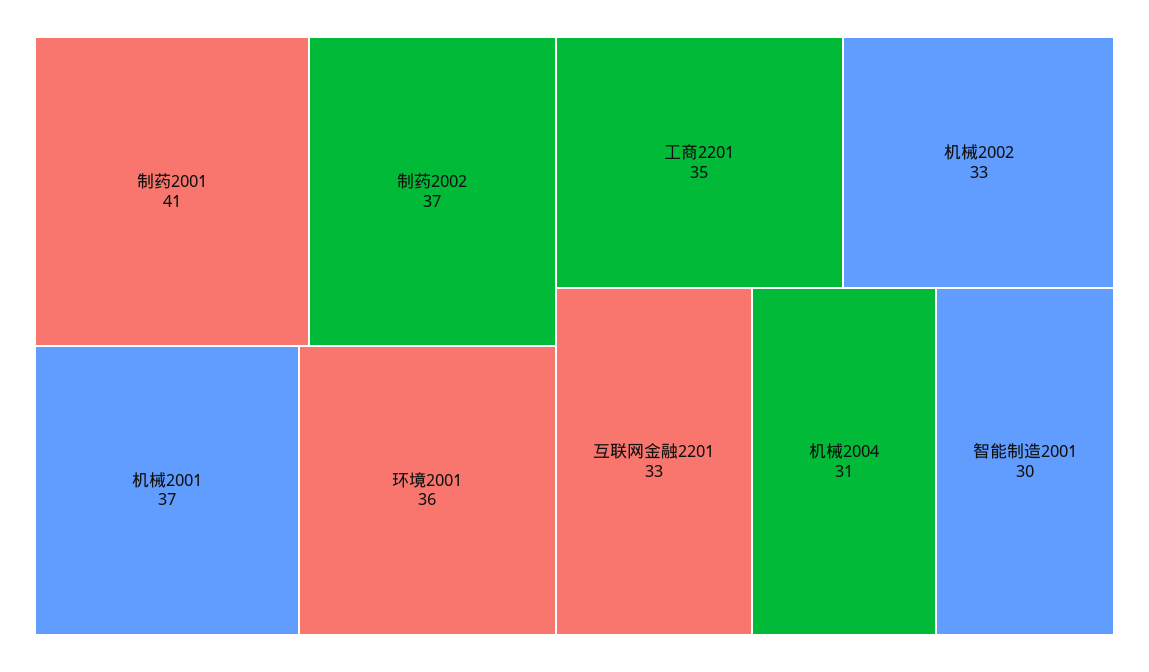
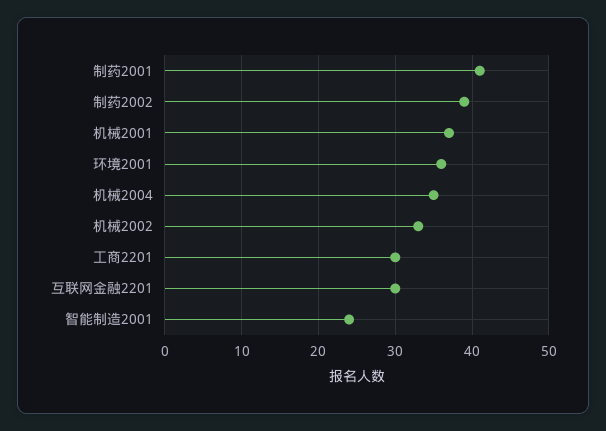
制药2002: 37 -> 39
工商2201: 35 -> 30
互联网金融2201: 33 -> 30
机械2004: 31 -> 35
智能制造2001: 30 -> 24

